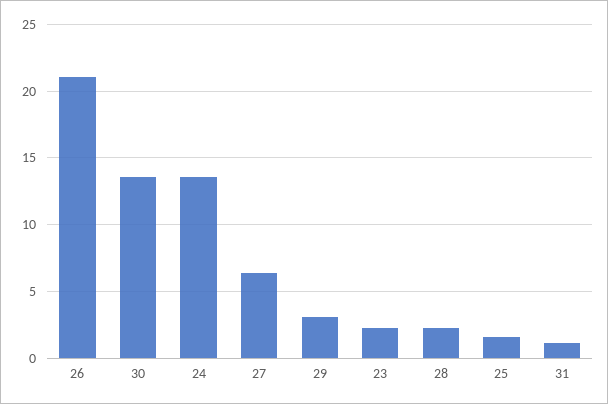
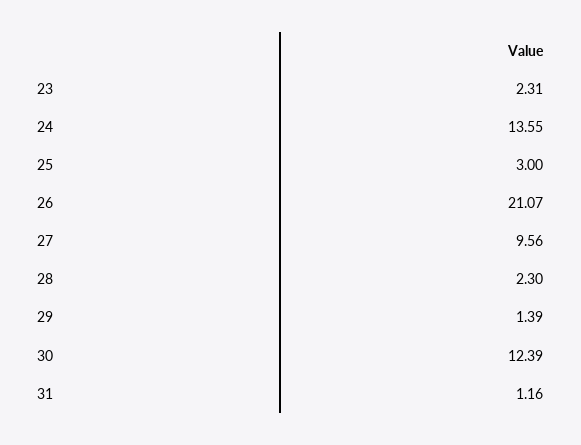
30: 13.5 -> 12.39
27: 6.5 -> 9.56
29: 3 -> 1.39
25: 1.5 -> 3

